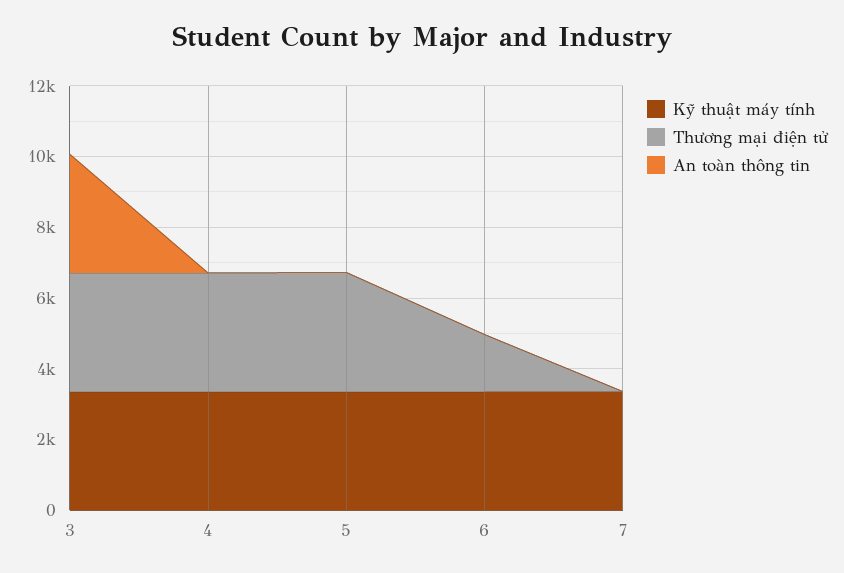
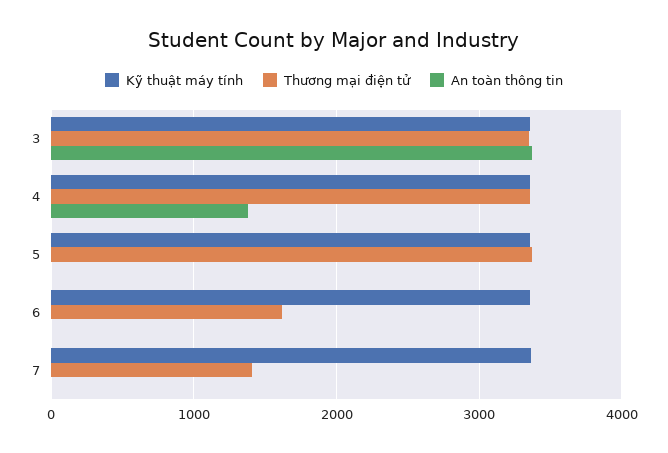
An toàn thông tin, 4: 0 -> 1400
Thương mại điện tử, 7: 0 -> 1400

